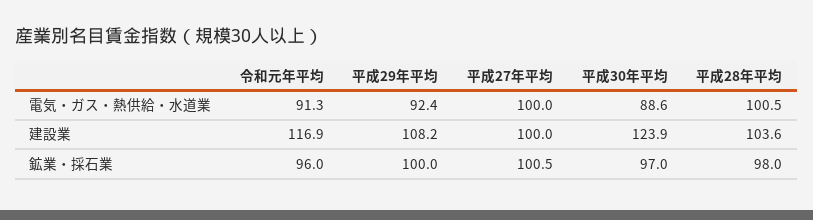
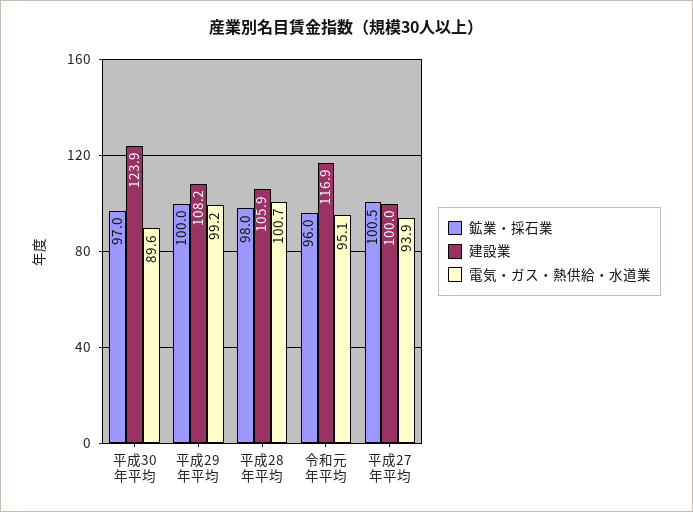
電気・ガス・熱供給・水道業, 令和元年平均: 91.3 -> 95.1
電気・ガス・熱供給・水道業, 平成29年平均: 92.4 -> 99.2
電気・ガス・熱供給・水道業, 平成27年平均: 100 -> 93.9
電気・ガス・熱供給・水道業, 平成30年平均: 88.6 -> 89.6
電気・ガス・熱供給・水道業, 平成28年平均: 100.5 -> 100.7
建設業, 平成28年平均: 103.6 -> 105.9

